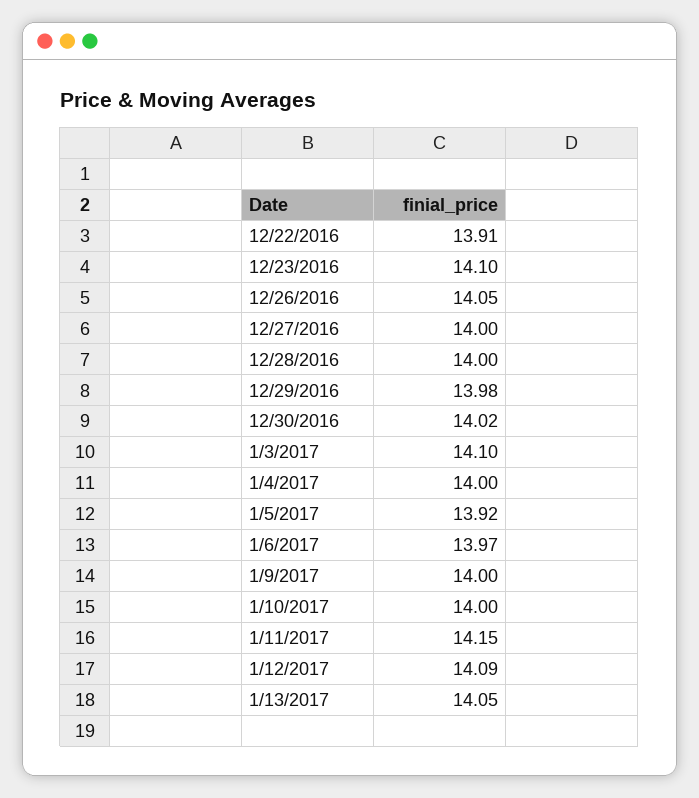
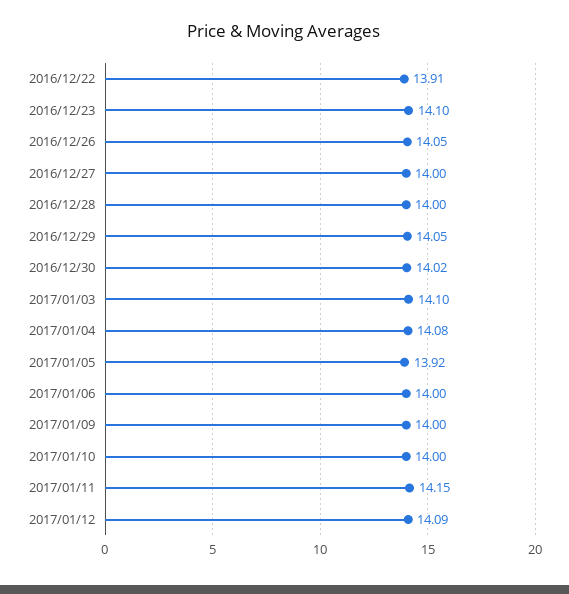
12/29/2016: 13.98 -> 14.05
1/4/2017: 14 -> 14.08
1/6/2017: 13.97 -> 14
1/13/2017: 14.05 -> none

